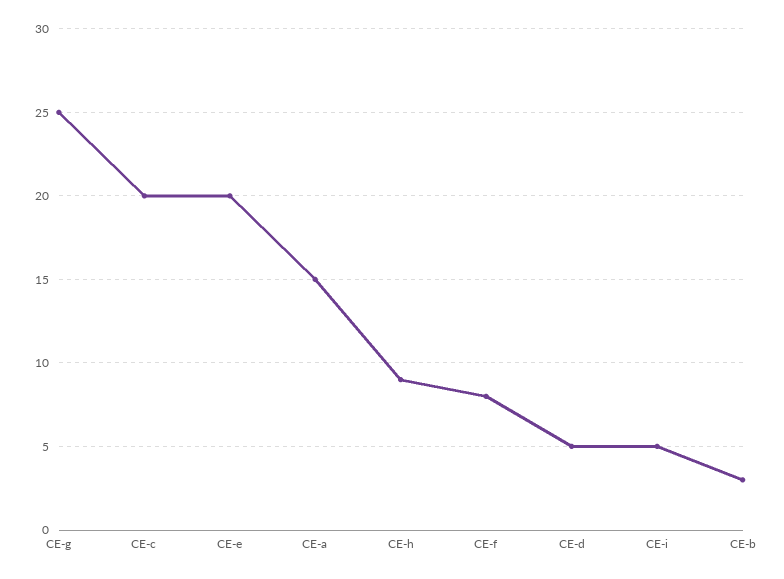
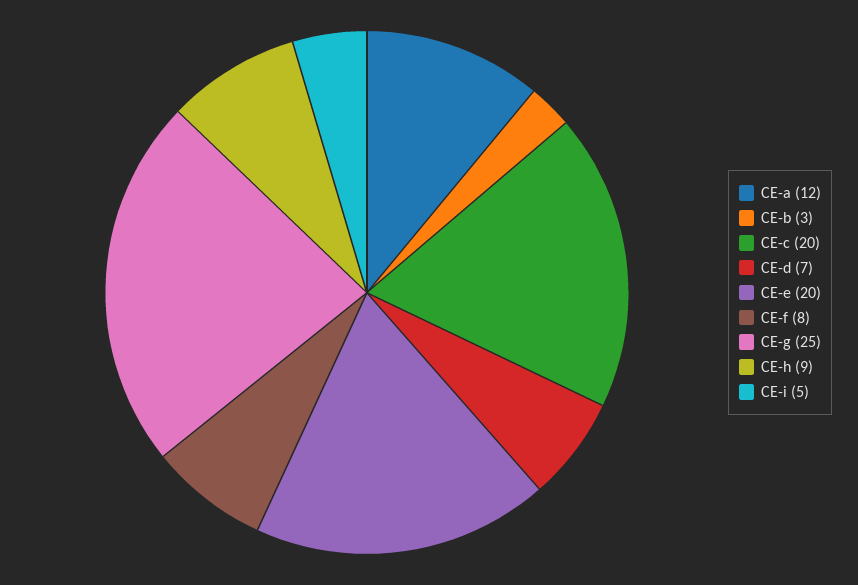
CE-a: 15 -> 12
CE-d: 5 -> 7

